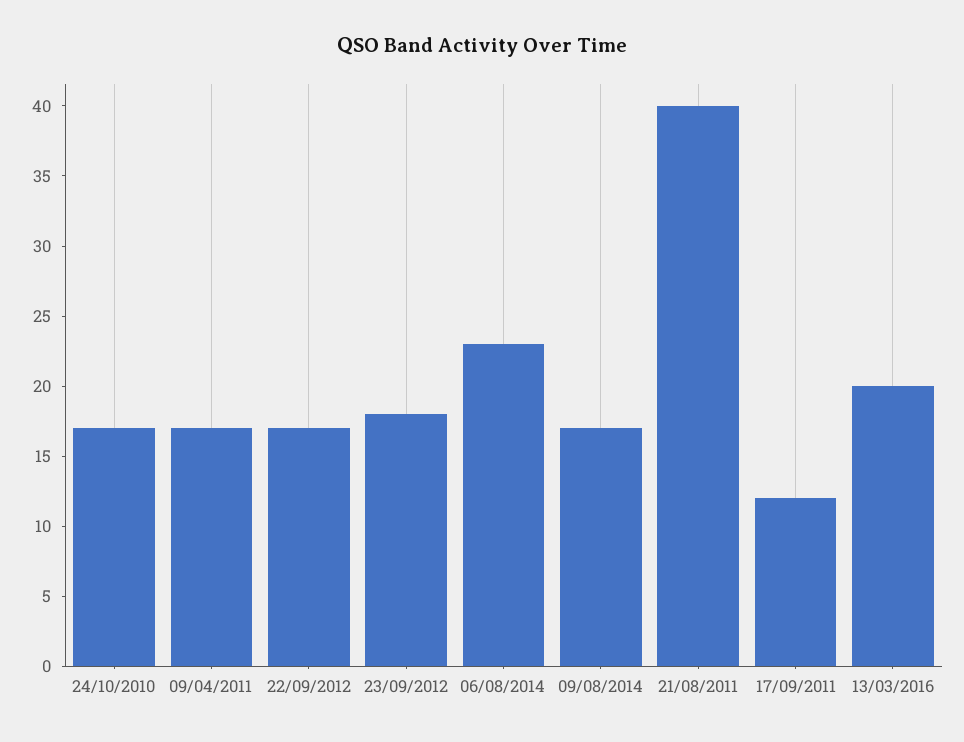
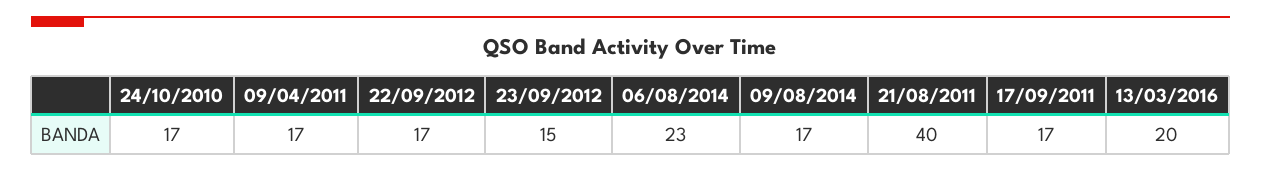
23/09/2012: 18 -> 15
17/09/2011: 12 -> 17

